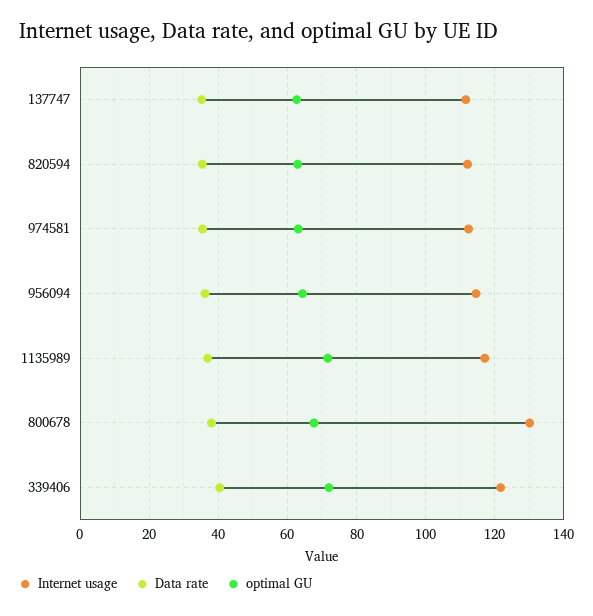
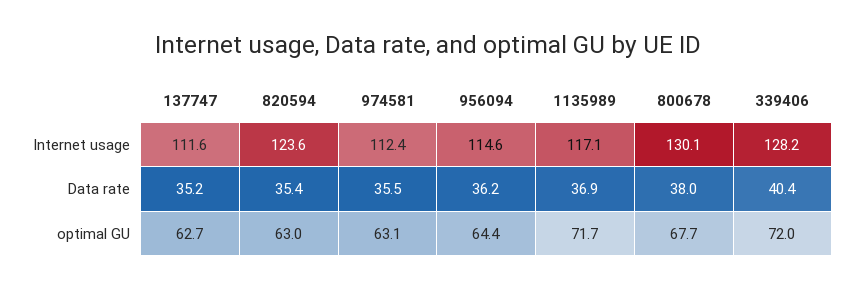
Internet usage, 820594: 112 -> 123.6
Internet usage, 339406: 122 -> 128.2

